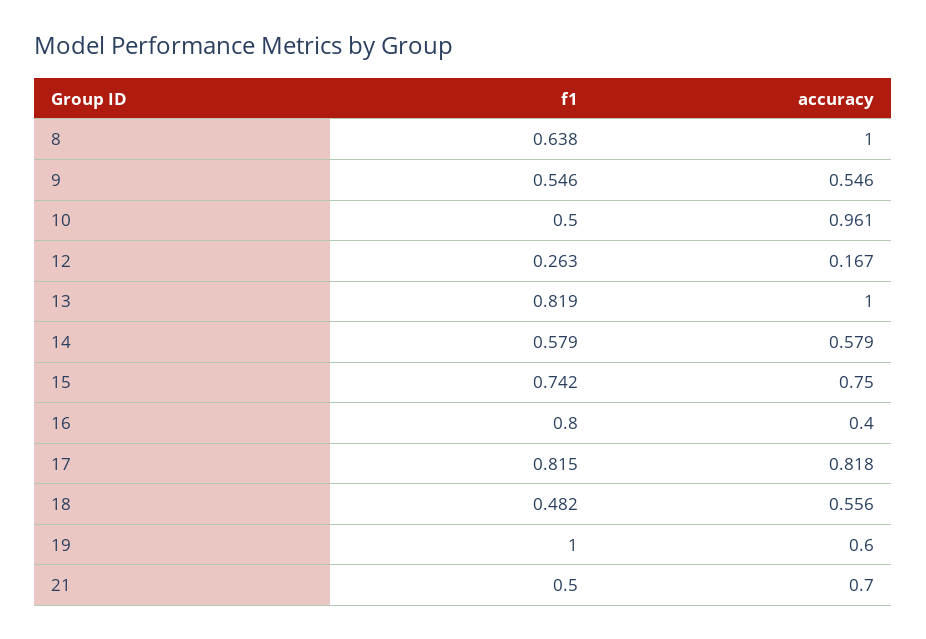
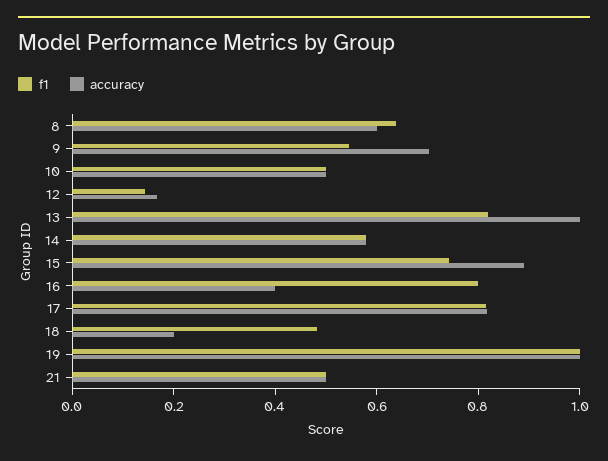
accuracy, 8: 1 -> 0.6
accuracy, 9: 0.546 -> 0.7
accuracy, 10: 0.961 -> 0.5
f1, 12: 0.263 -> 0.15
accuracy, 15: 0.75 -> 0.9
accuracy, 18: 0.556 -> 0.2
accuracy, 19: 0.6 -> 1
accuracy, 21: 0.7 -> 0.5

